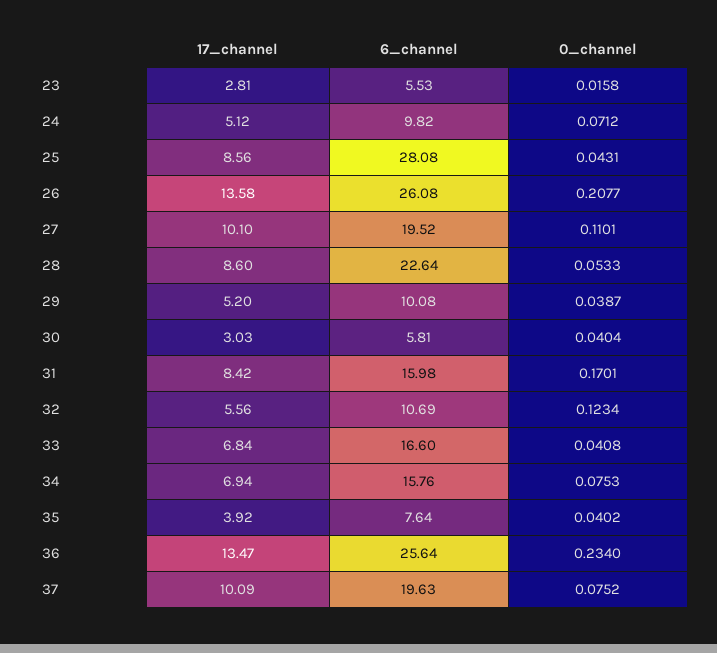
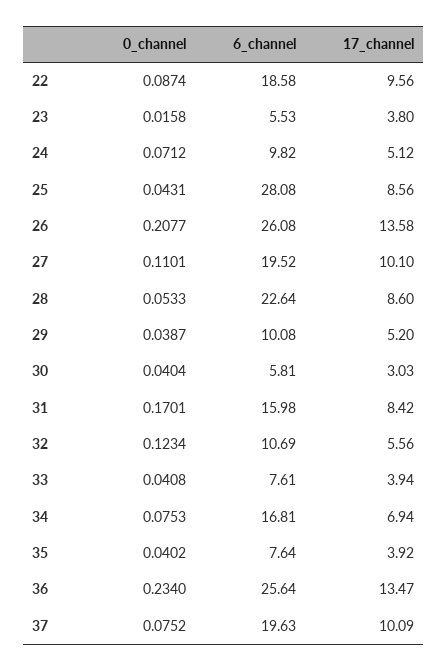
17_channel, 23: 2.81 -> 3.8
17_channel, 33: 6.84 -> 3.94
6_channel, 33: 16.6 -> 7.61
6_channel, 34: 15.76 -> 16.81
0_channel, 22: none -> 0.0874
6_channel, 22: none -> 18.58
17_channel, 22: none -> 9.56

